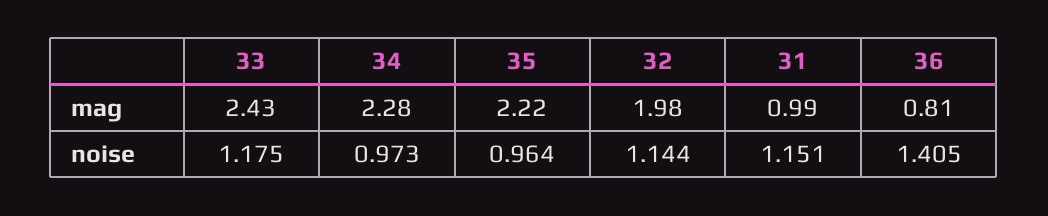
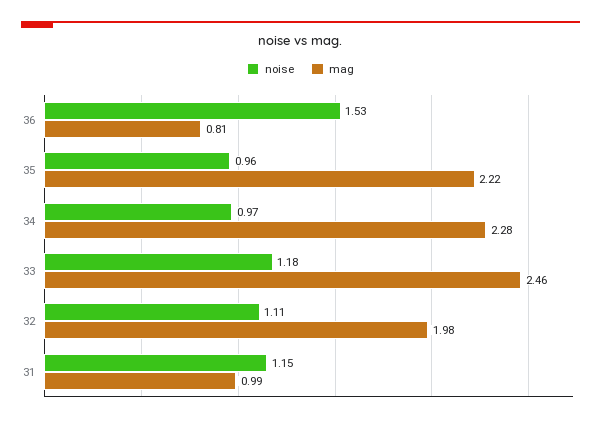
mag, 33: 2.43 -> 2.46
noise, 32: 1.144 -> 1.11
noise, 36: 1.405 -> 1.53

